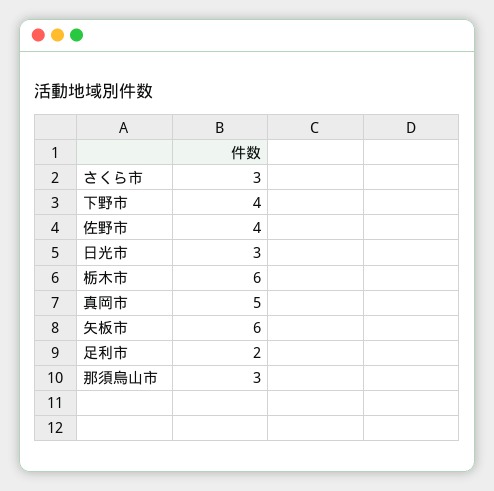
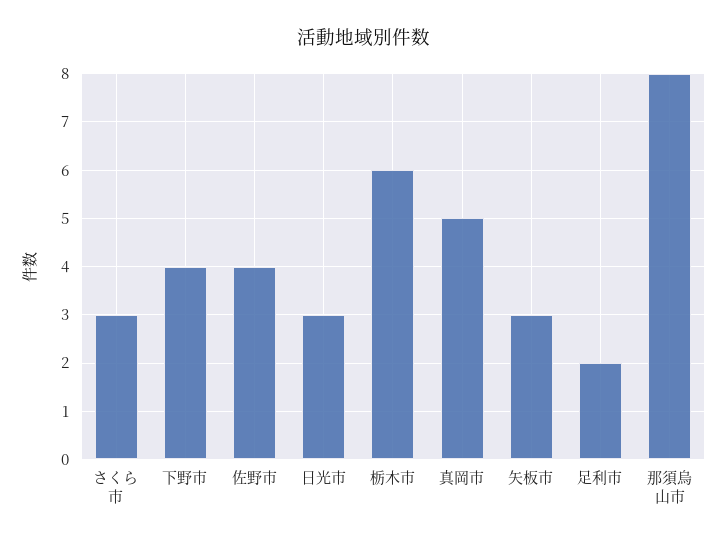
矢板市: 6 -> 3
那須烏山市: 3 -> 8

